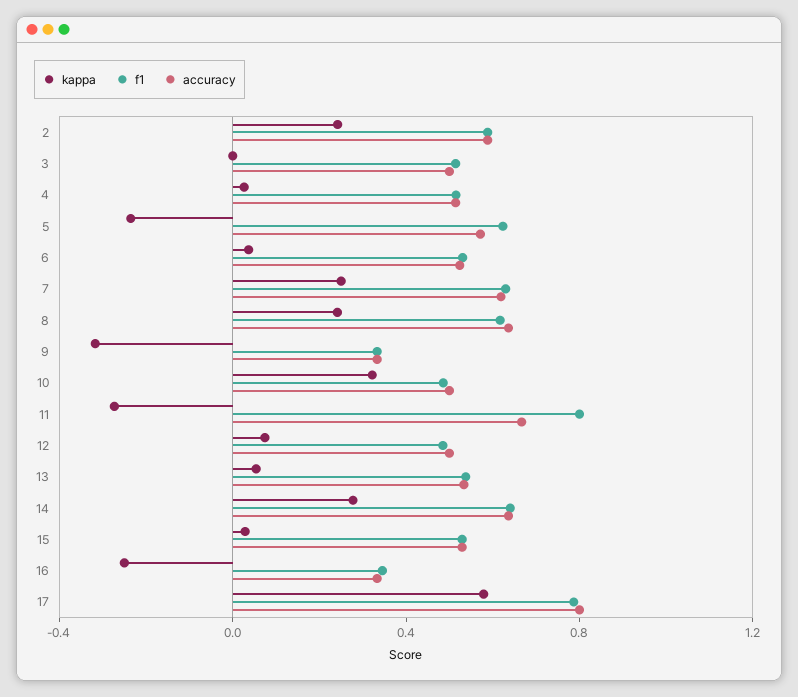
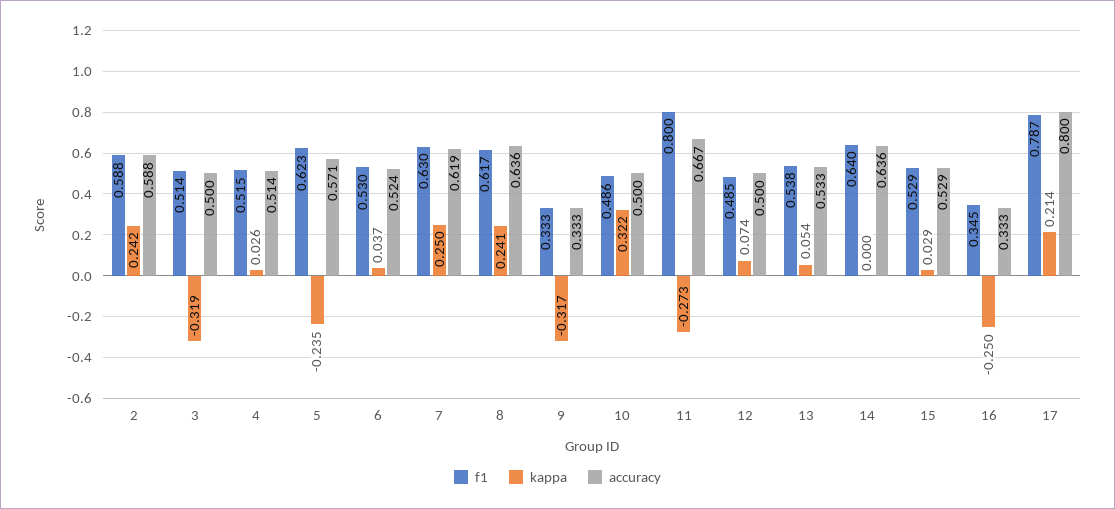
kappa, 3: 0 -> -0.319
kappa, 14: 0.3 -> 0
kappa, 17: 0.6 -> 0.214

